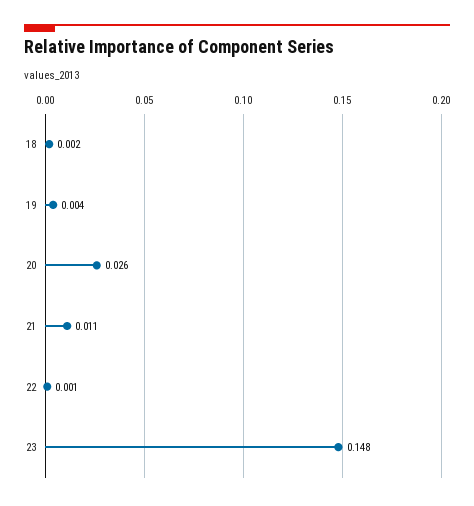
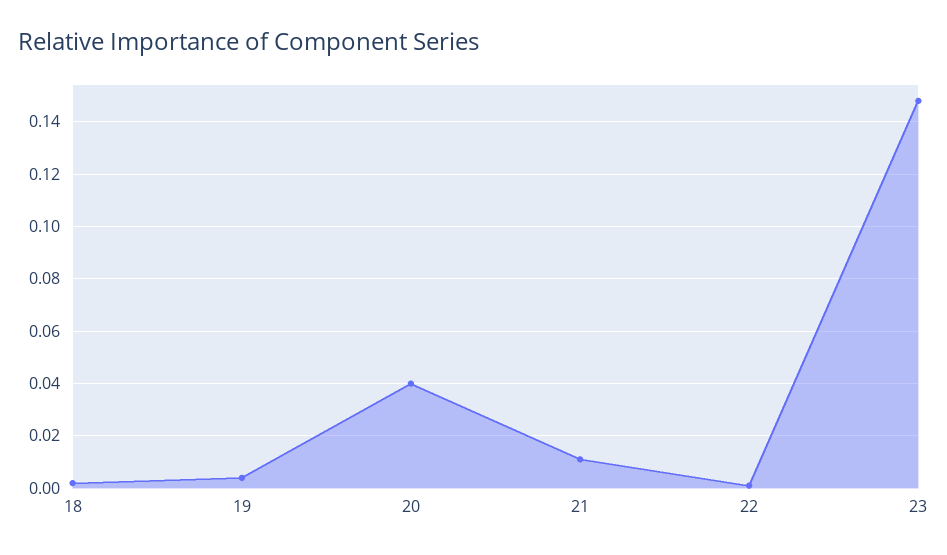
20: 0.026 -> 0.04

